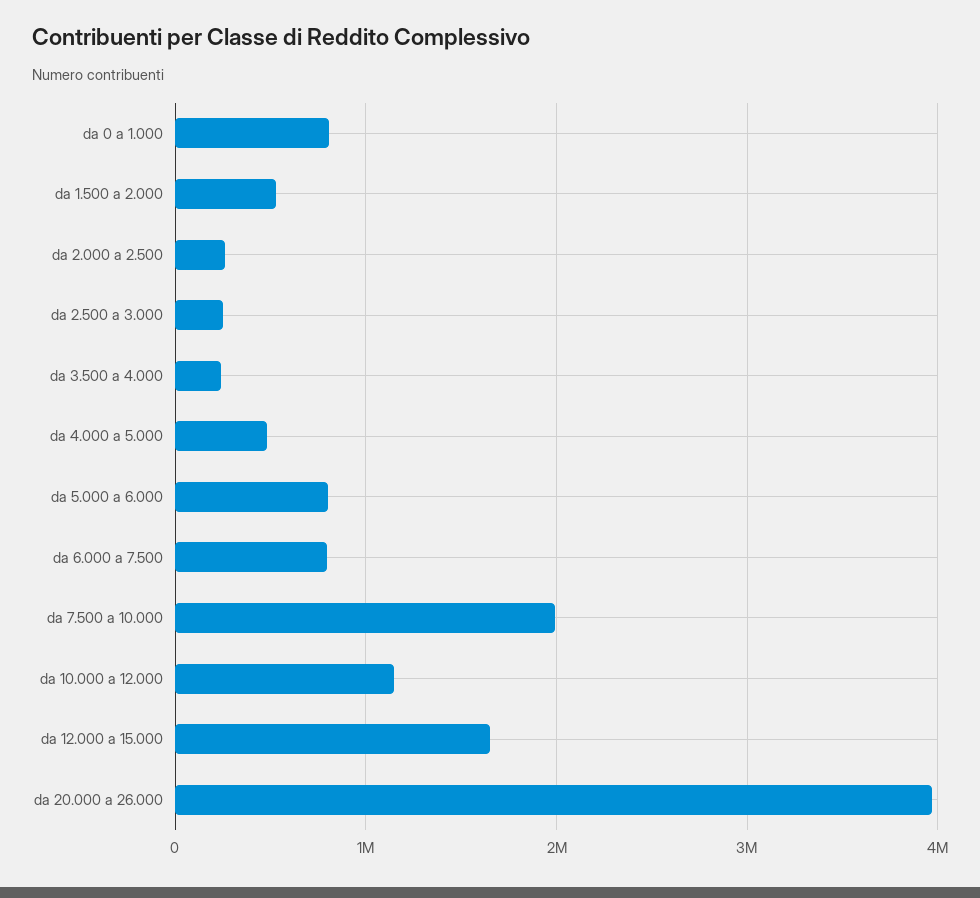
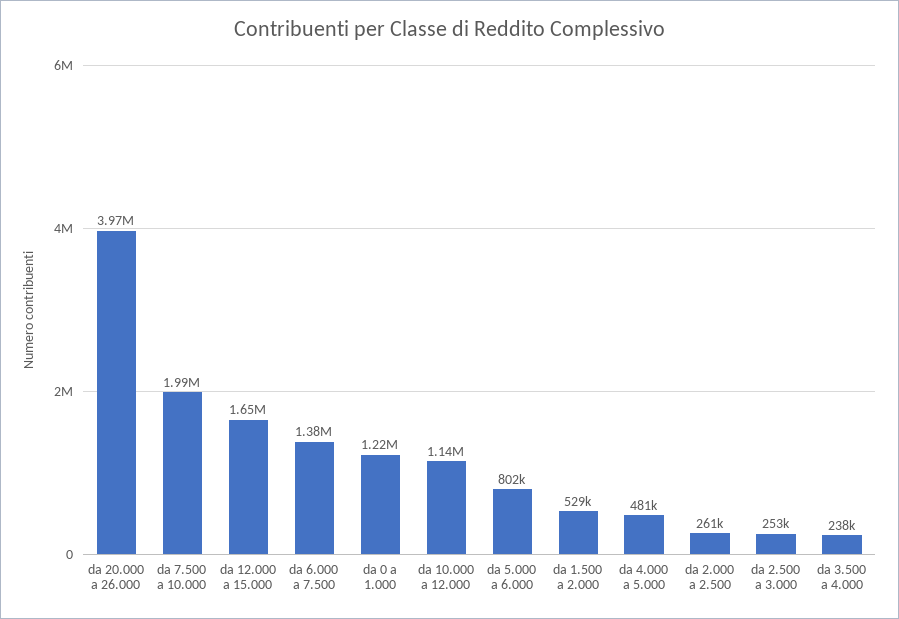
da 0 a 1.000: 800000 -> 1220000
da 6.000 a 7.500: 800000 -> 1380000

